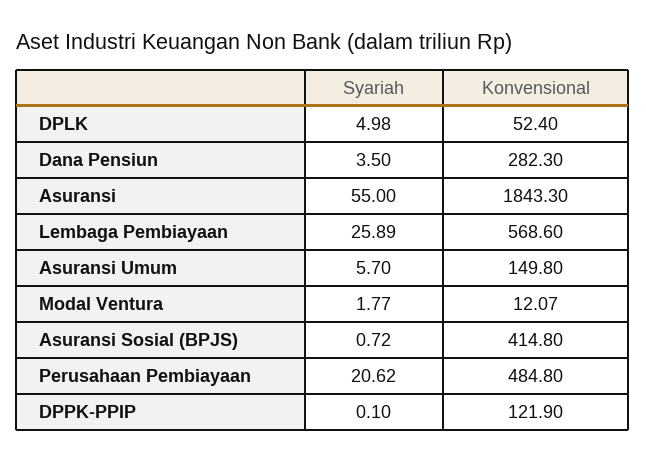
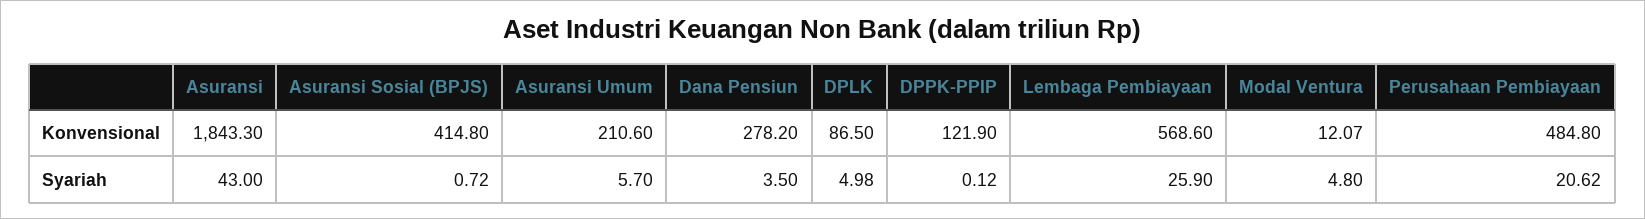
Konvensional, DPLK: 52.4 -> 86.5
Konvensional, Dana Pensiun: 282.3 -> 278.2
Syariah, Asuransi: 55 -> 43
Syariah, Lembaga Pembiayaan: 25.89 -> 25.9
Konvensional, Asuransi Umum: 149.8 -> 210.6
Syariah, Modal Ventura: 1.77 -> 4.8
Syariah, DPPK-PPIP: 0.1 -> 0.12

